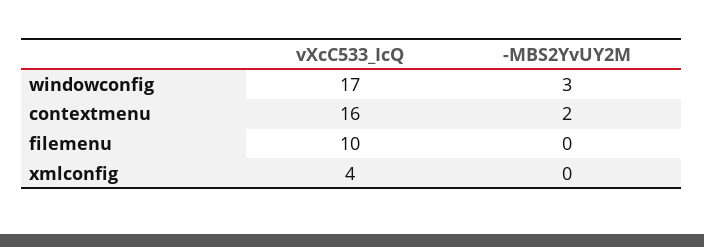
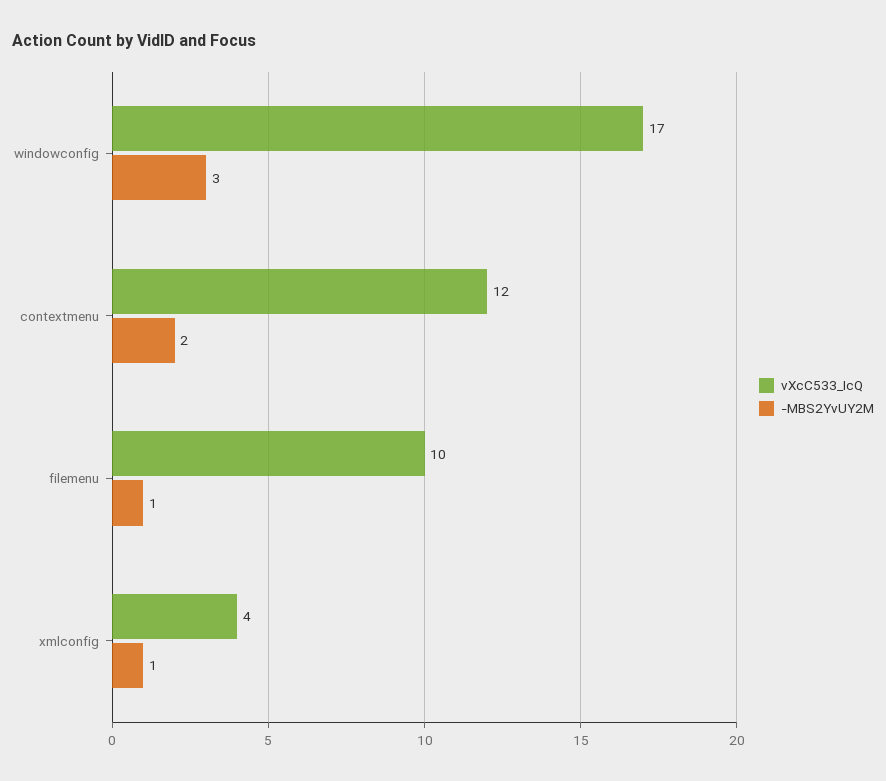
vXcC533_IcQ, contextmenu: 16 -> 12
-MBS2YvUY2M, filemenu: 0 -> 1
-MBS2YvUY2M, xmlconfig: 0 -> 1

